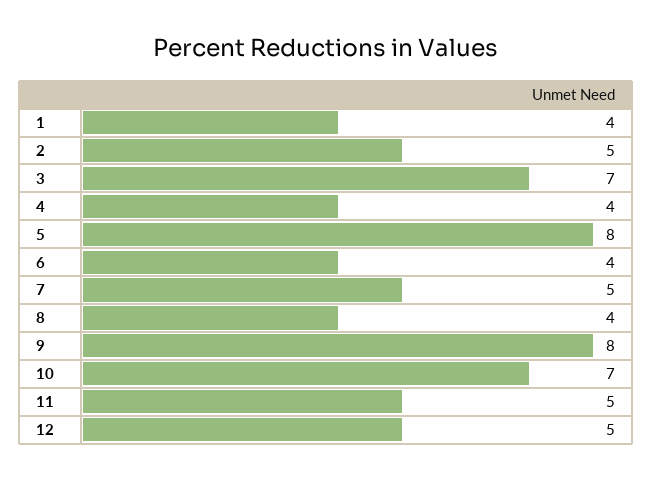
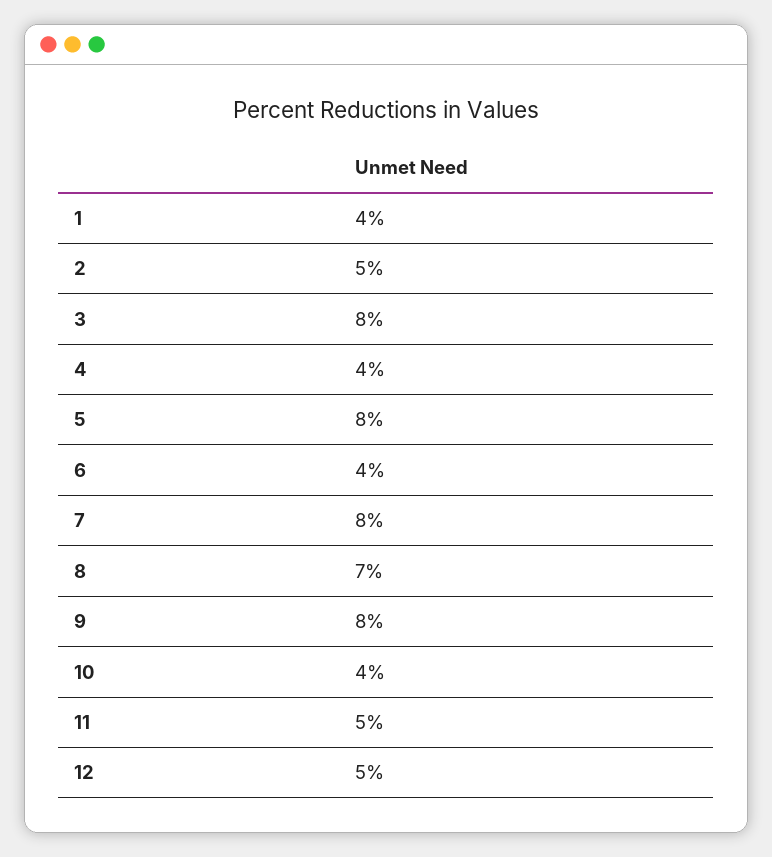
3: 7 -> 8
7: 5 -> 8
8: 4 -> 7
10: 7 -> 4

